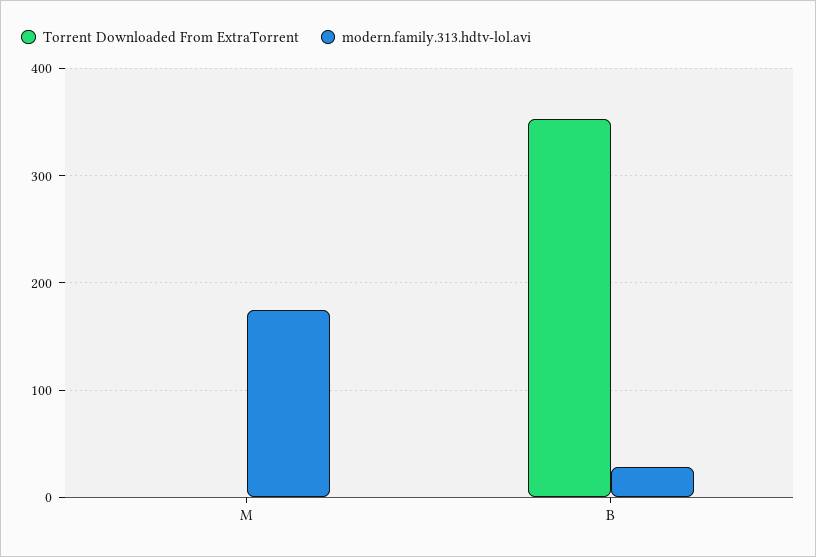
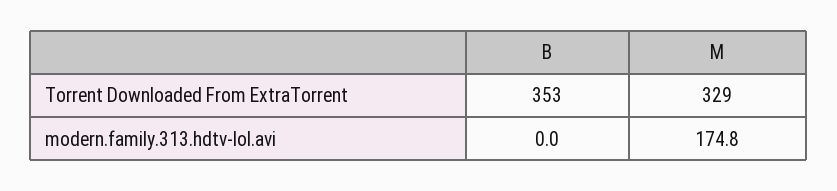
Torrent Downloaded From ExtraTorrent, M: 0 -> 329
modern.family.313.hdtv-lol.avi, B: 30 -> 0

